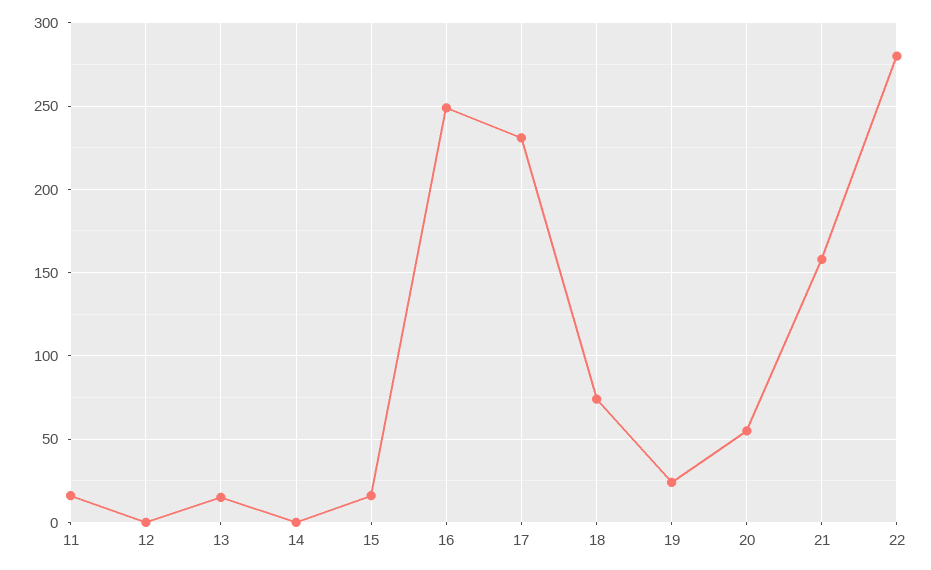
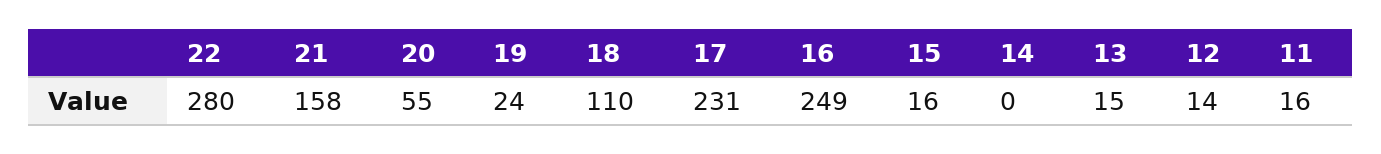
12: 0 -> 14
18: 75 -> 110

